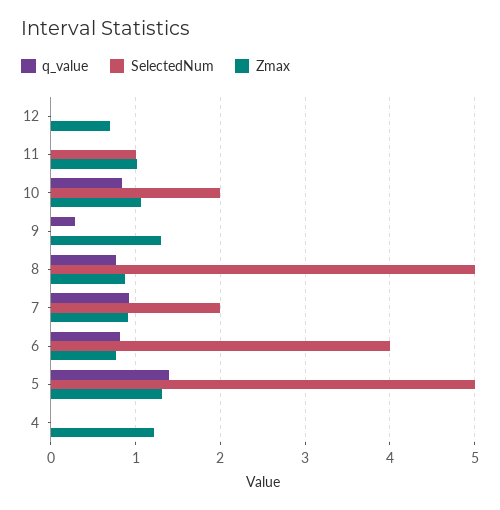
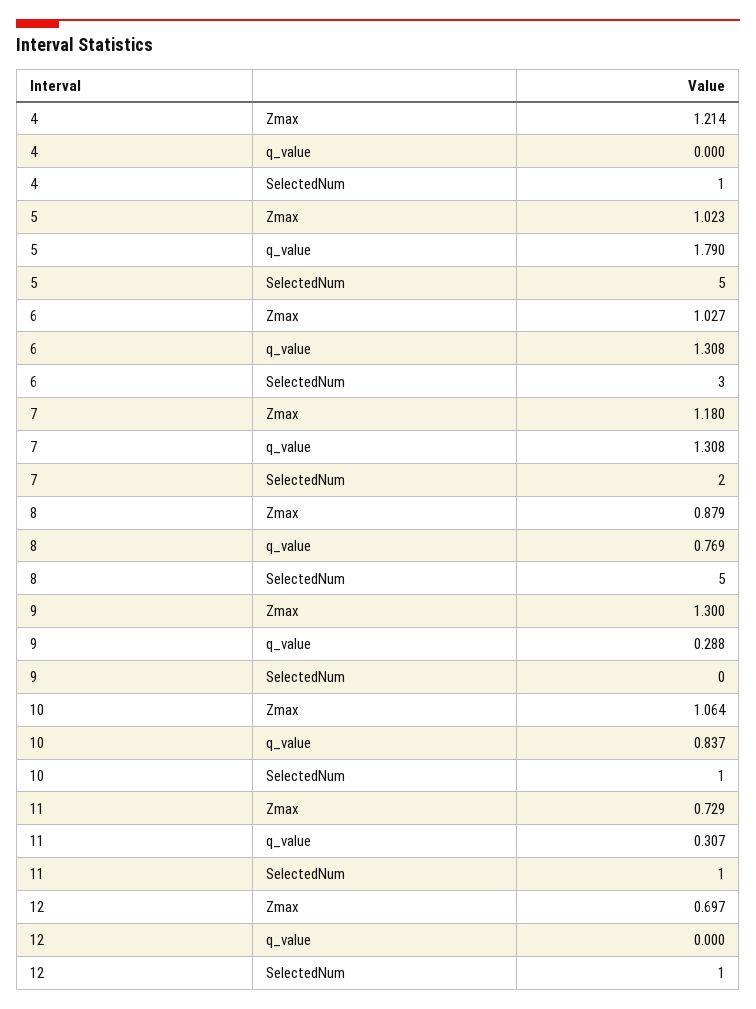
SelectedNum, 12: 0 -> 1
q_value, 11: 0 -> 0.307
Zmax, 11: 1 -> 0.729
SelectedNum, 10: 2 -> 1
q_value, 7: 0.9 -> 1.308
Zmax, 7: 0.9 -> 1.18
q_value, 6: 0.8 -> 1.308
SelectedNum, 6: 4 -> 3
Zmax, 6: 0.8 -> 1.027
q_value, 5: 1.4 -> 1.79
Zmax, 5: 1.3 -> 1.023
SelectedNum, 4: 0 -> 1

